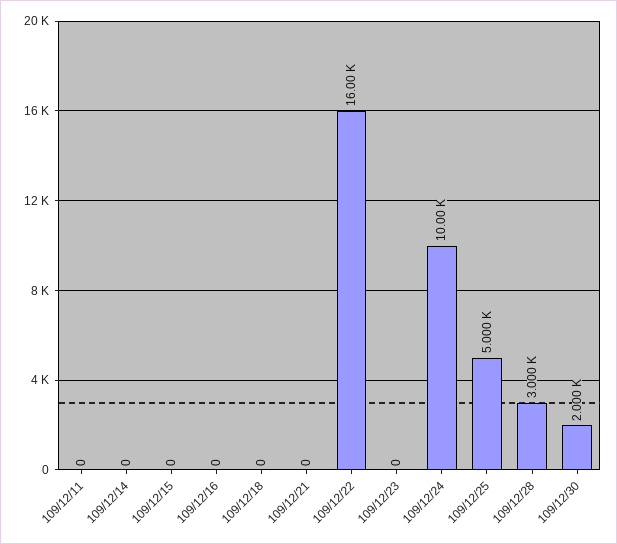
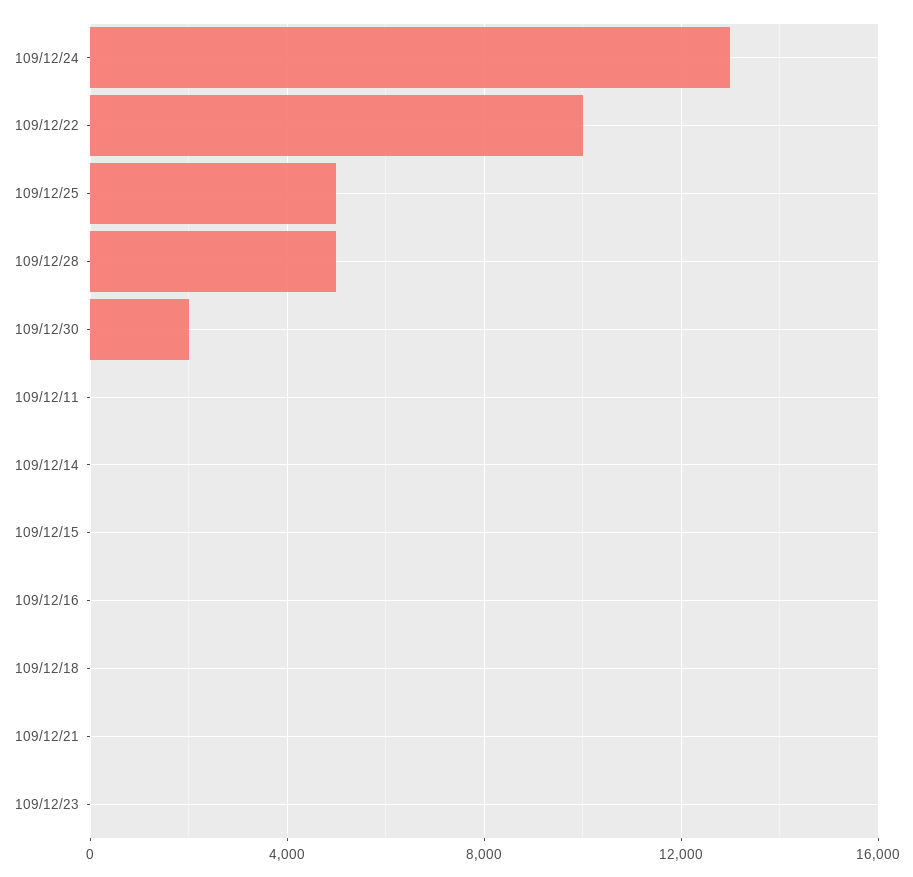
109/12/22: 16000 -> 10000
109/12/24: 10000 -> 13000
109/12/28: 3000 -> 5000

